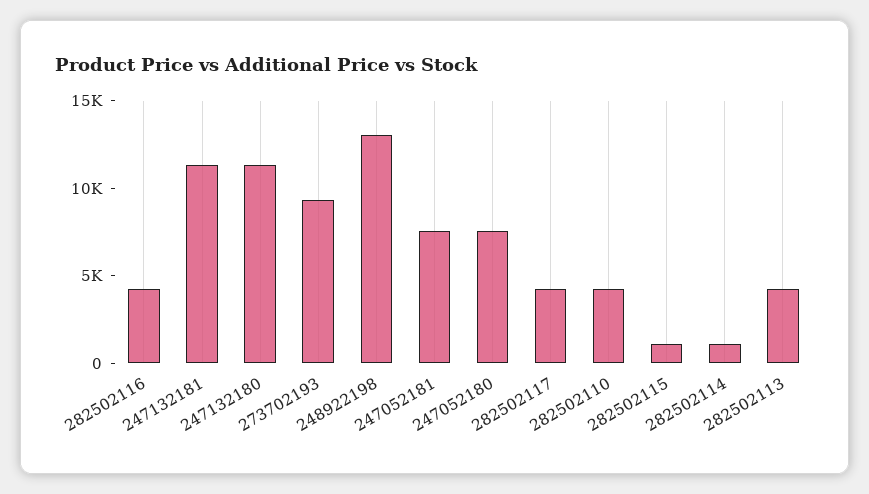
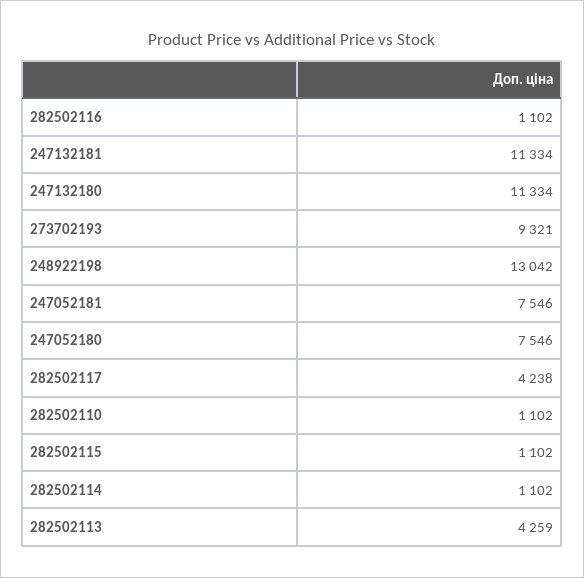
282502116: 4000 -> 1102
282502110: 4000 -> 1102

